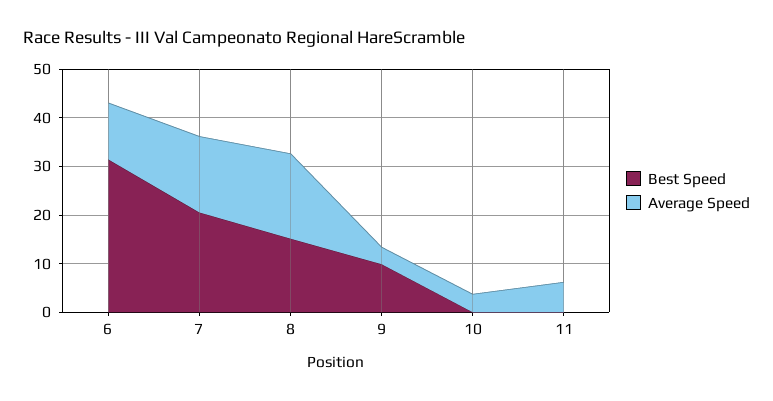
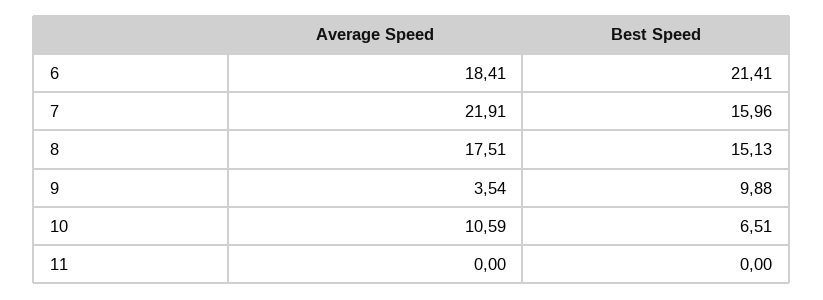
Best Speed, 6: 32 -> 21.41
Average Speed, 6: 12 -> 18.41
Best Speed, 7: 20 -> 15.96
Average Speed, 7: 16 -> 21.91
Best Speed, 10: 0 -> 6.51
Average Speed, 10: 4 -> 10.59
Average Speed, 11: 6 -> 0

